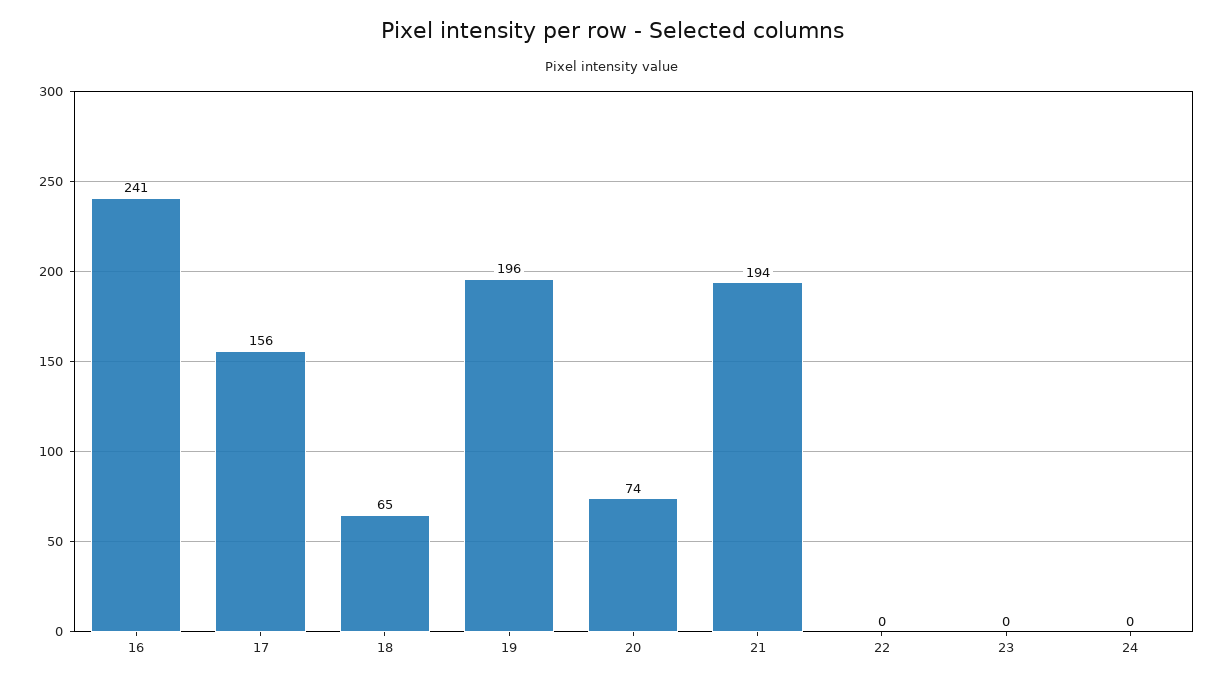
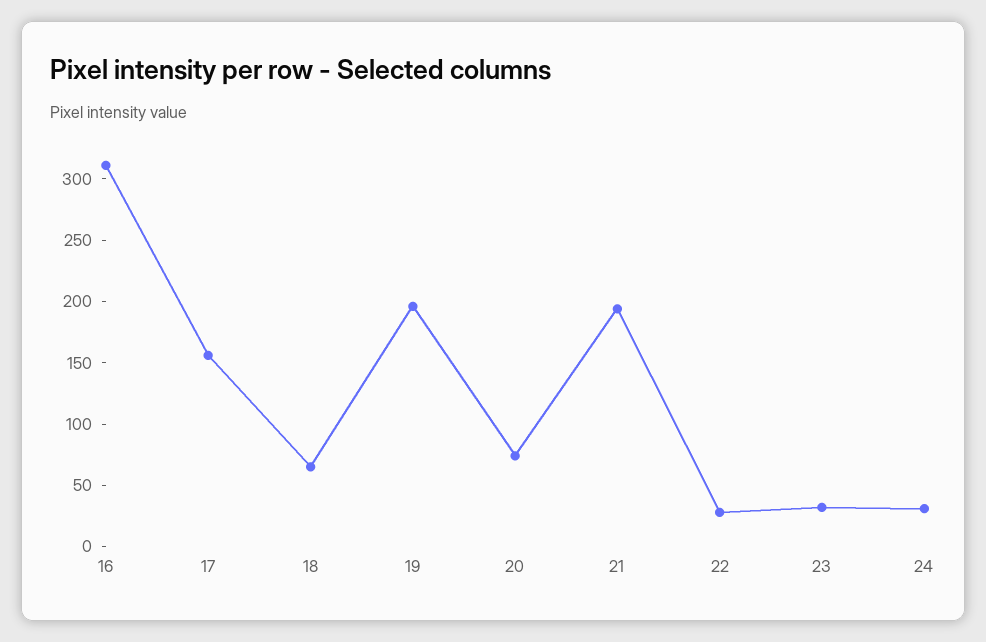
16: 241 -> 310
22: 0 -> 30
23: 0 -> 30
24: 0 -> 30

